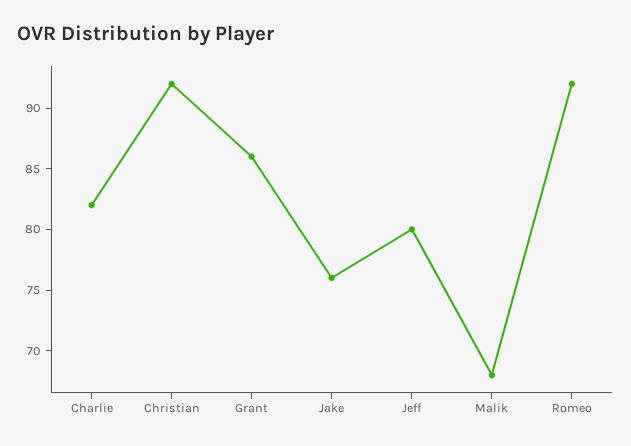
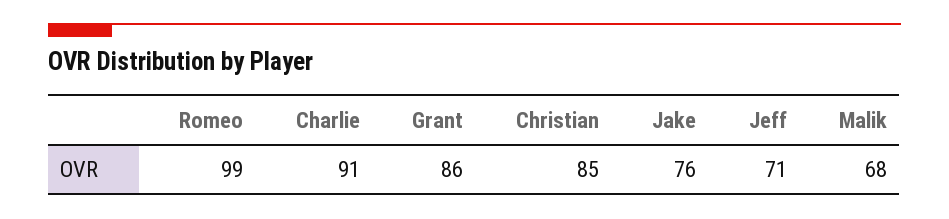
Charlie: 82 -> 91
Christian: 92 -> 85
Jeff: 80 -> 71
Romeo: 92 -> 99

